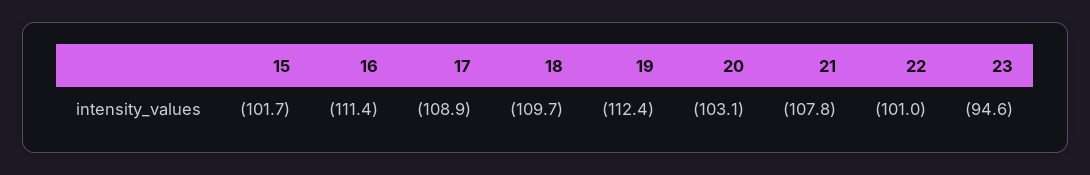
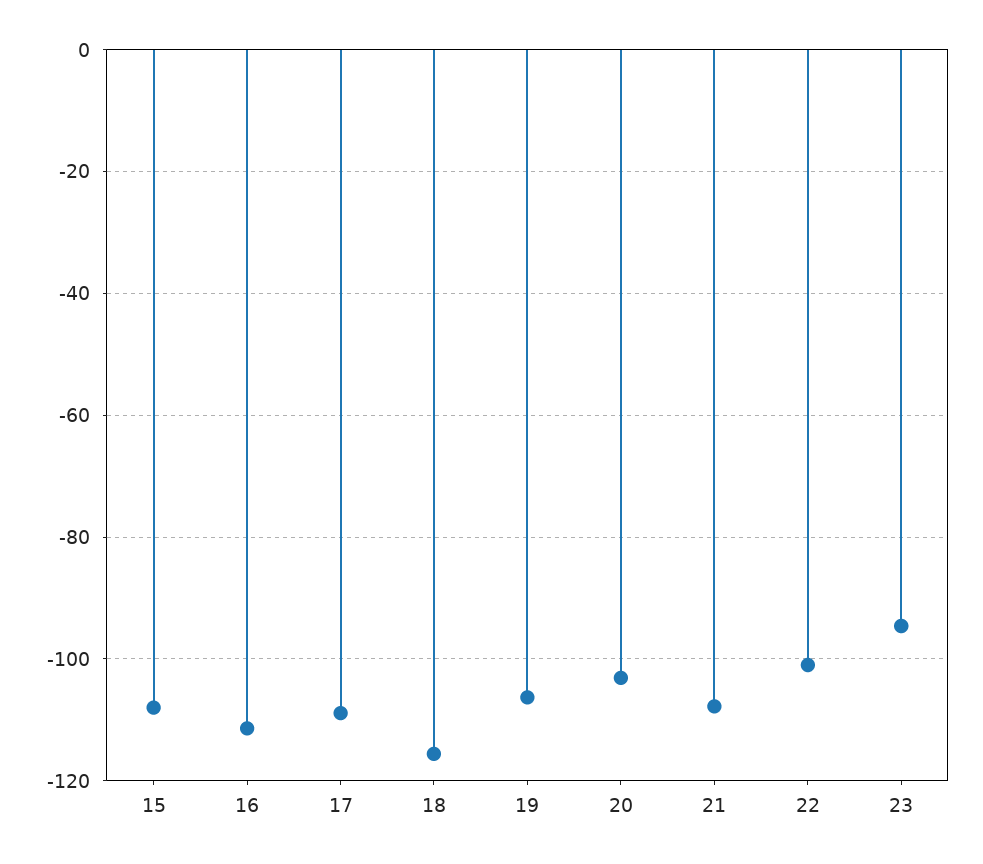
15: -101.7 -> -108
18: -109.7 -> -116
19: -112.4 -> -106

